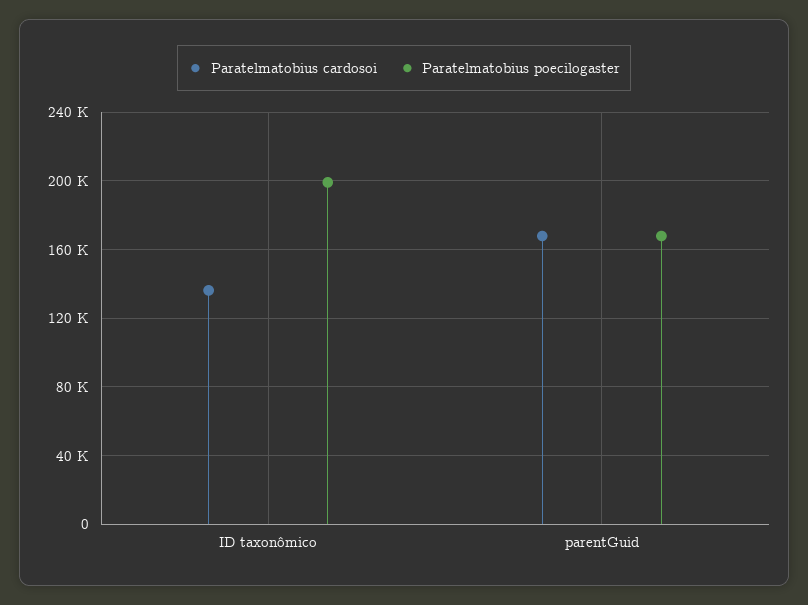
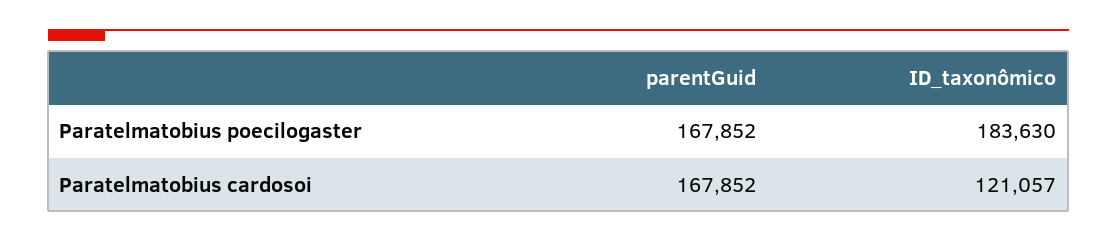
Paratelmatobius cardosoi, ID taxonômico: 135000 -> 121057
Paratelmatobius poecilogaster, ID taxonômico: 200000 -> 183630

